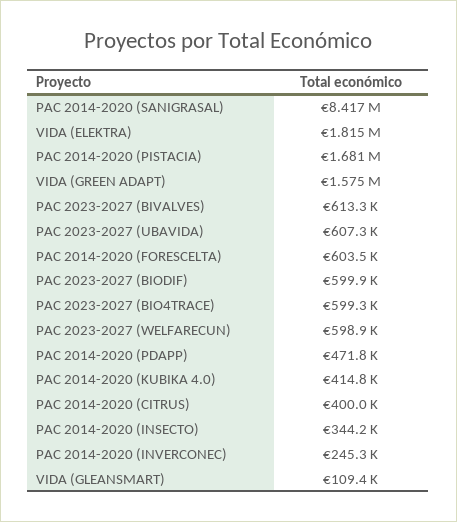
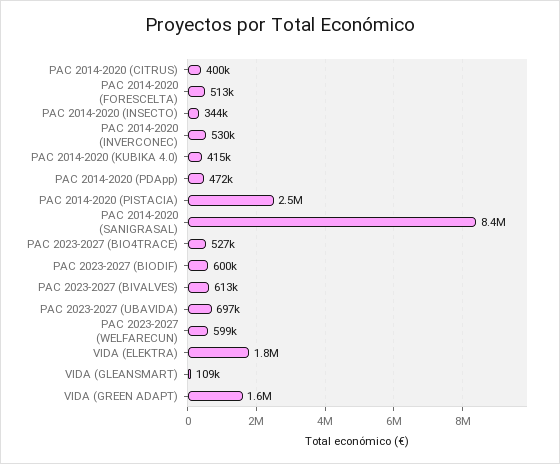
PAC 2014-2020 (PISTACIA): 1681000 -> 2500000
PAC 2023-2027 (UBAVIDA): 607300 -> 697000
PAC 2014-2020 (FORESCELTA): 603500 -> 513000
PAC 2023-2027 (BIO4TRACE): 599300 -> 527000
PAC 2014-2020 (INVERCONEC): 245300 -> 530000

